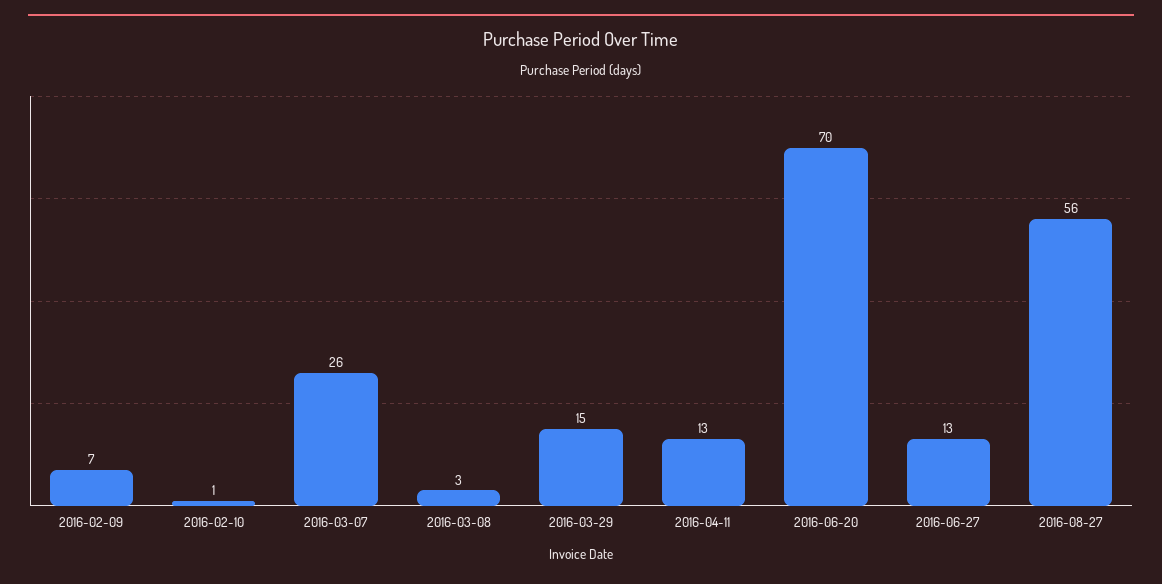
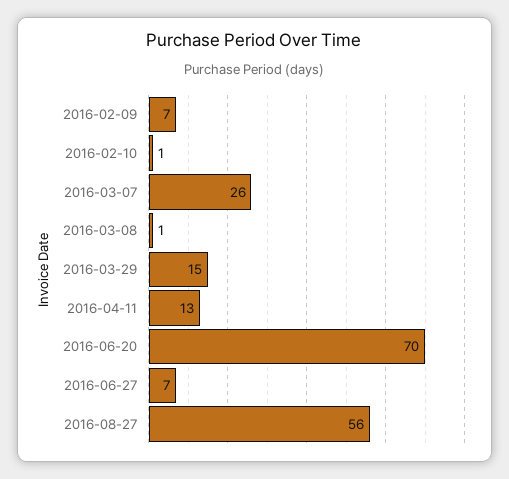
2016-03-08: 3 -> 1
2016-06-27: 13 -> 7

